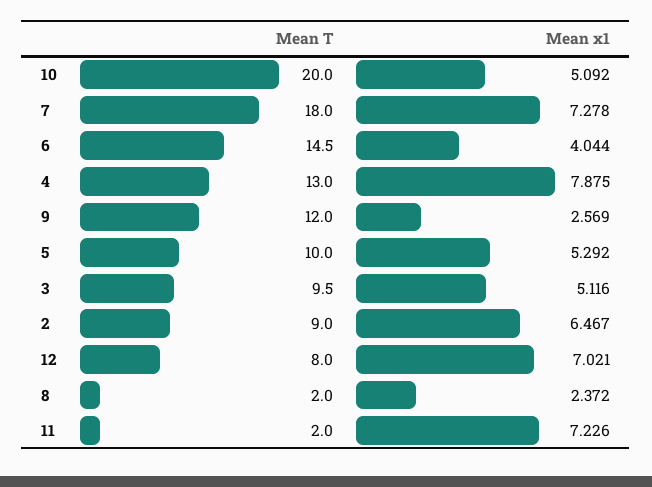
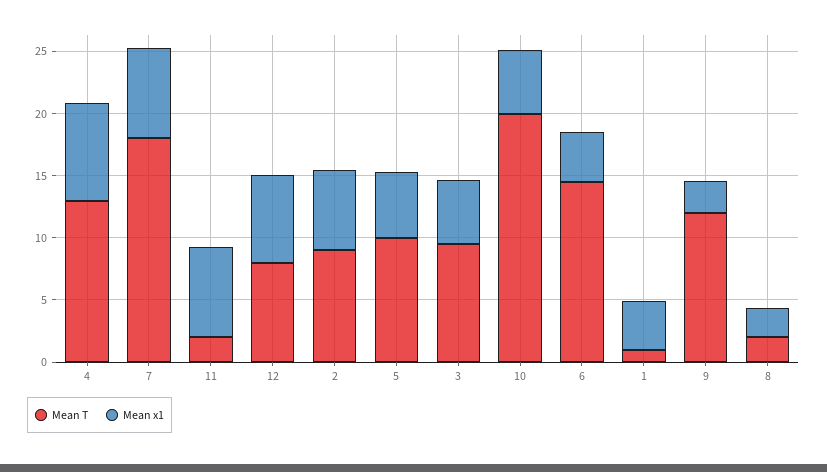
Mean T, 1: none -> 1
Mean x1, 1: none -> 4

